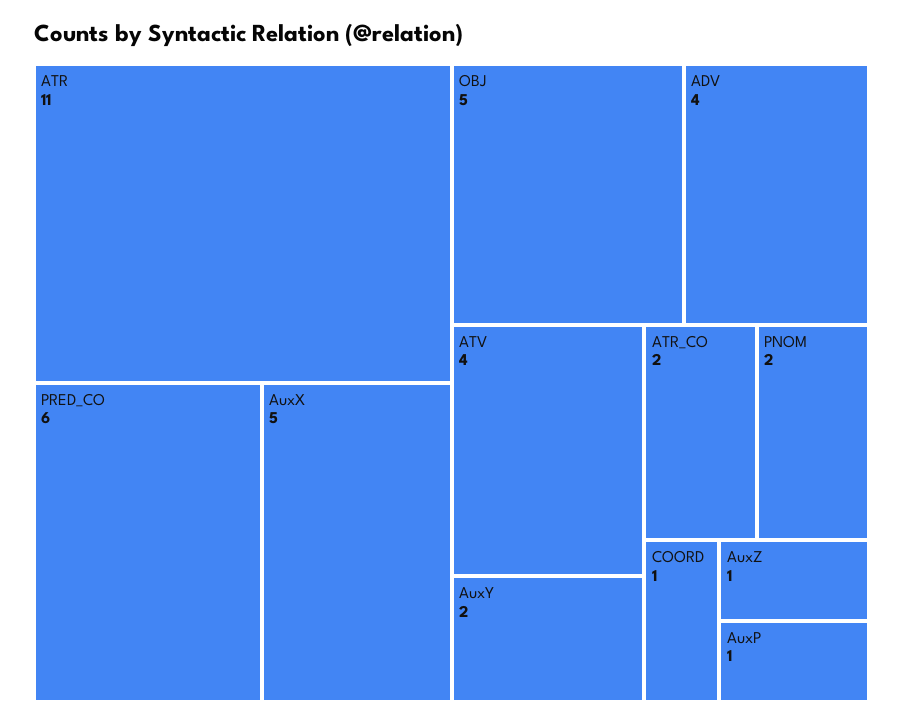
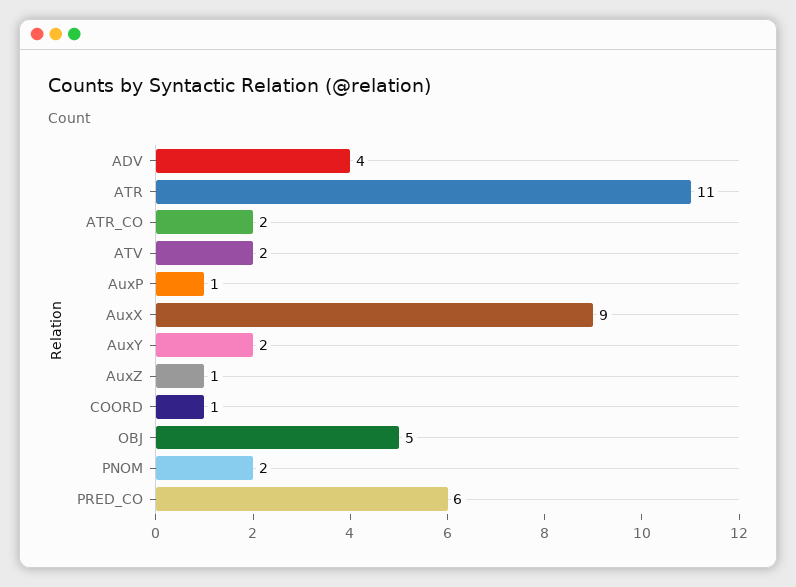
AuxX: 5 -> 9
ATV: 4 -> 2

